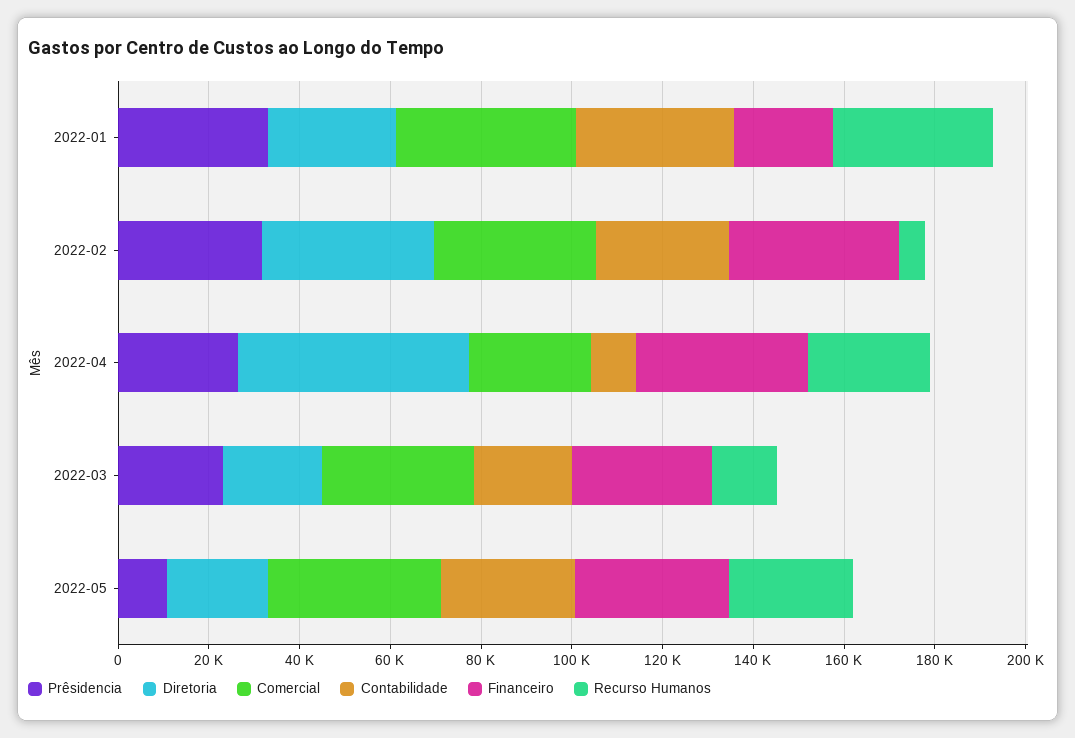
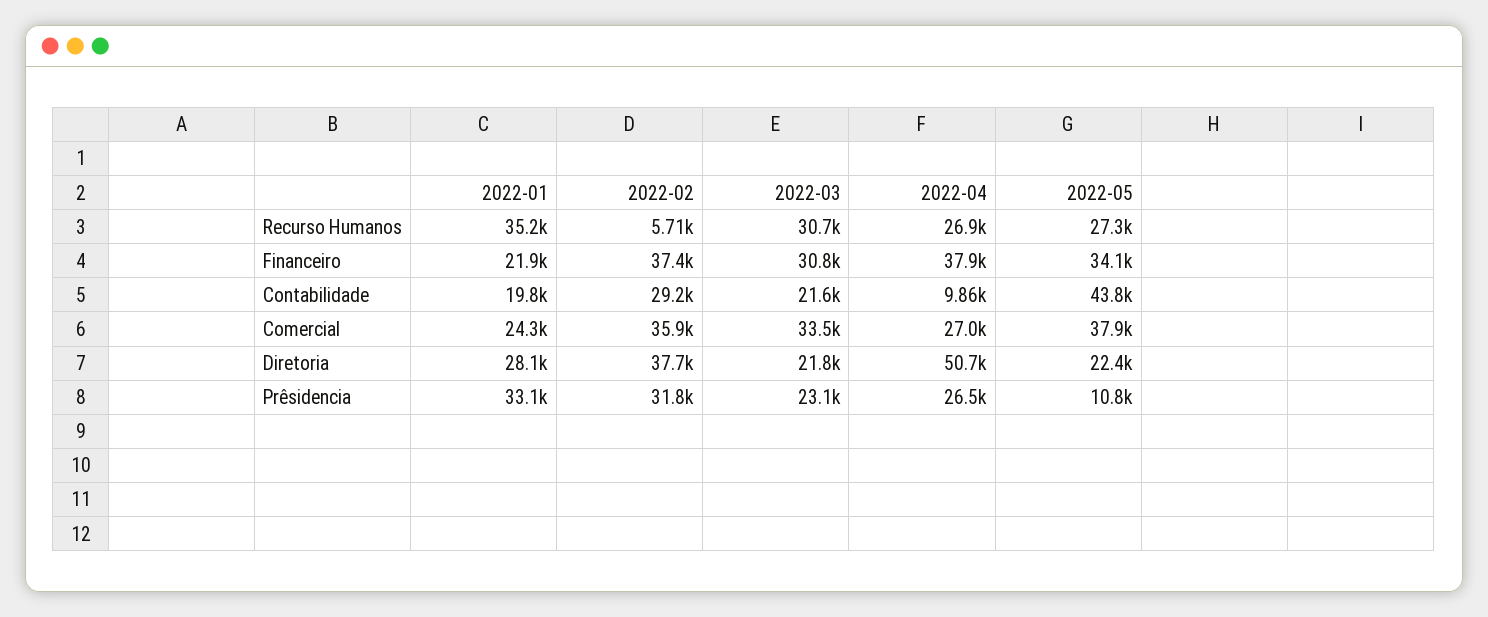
Comercial, 2022-01: 40000 -> 24300
Contabilidade, 2022-01: 35000 -> 19800
Recurso Humanos, 2022-03: 15000 -> 30700
Contabilidade, 2022-05: 30000 -> 43800

